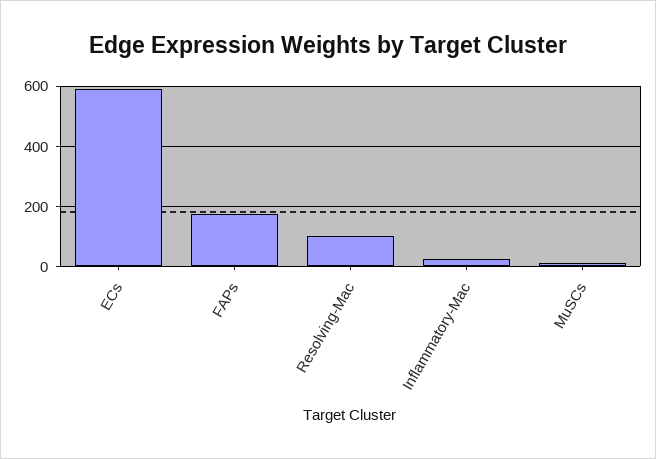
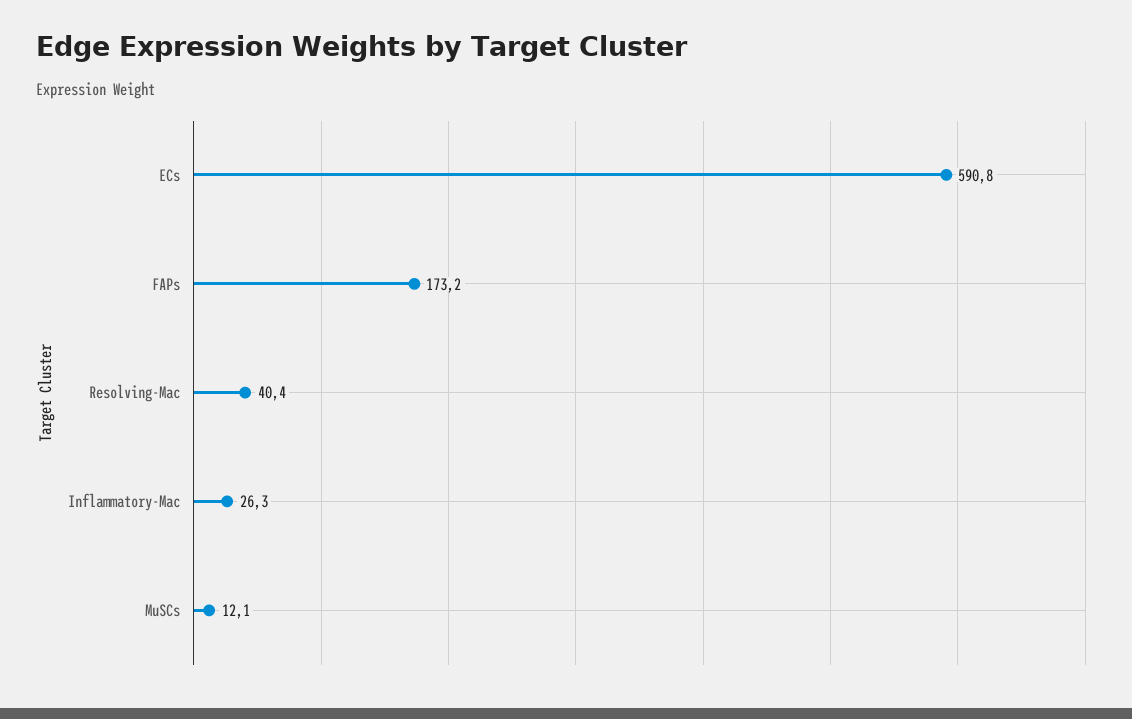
Resolving-Mac: 100 -> 40.4

